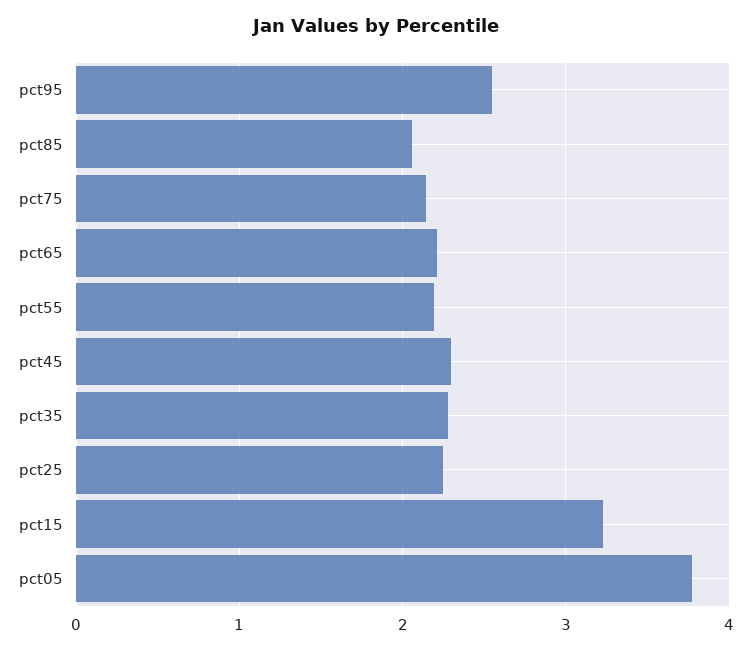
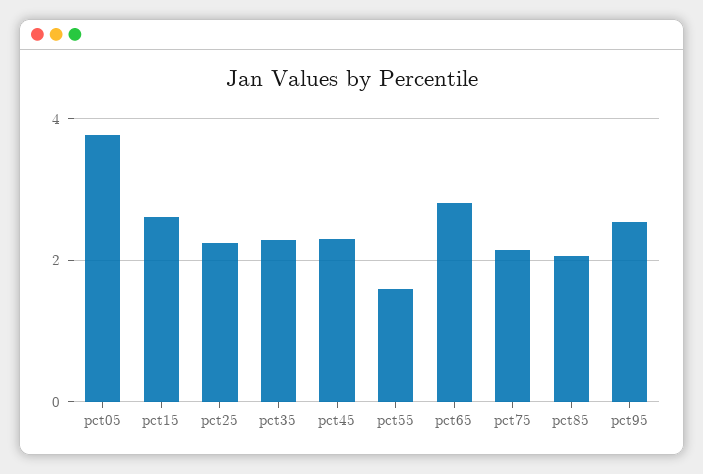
pct65: 2.2 -> 2.8
pct55: 2.2 -> 1.6
pct15: 3.2 -> 2.6

